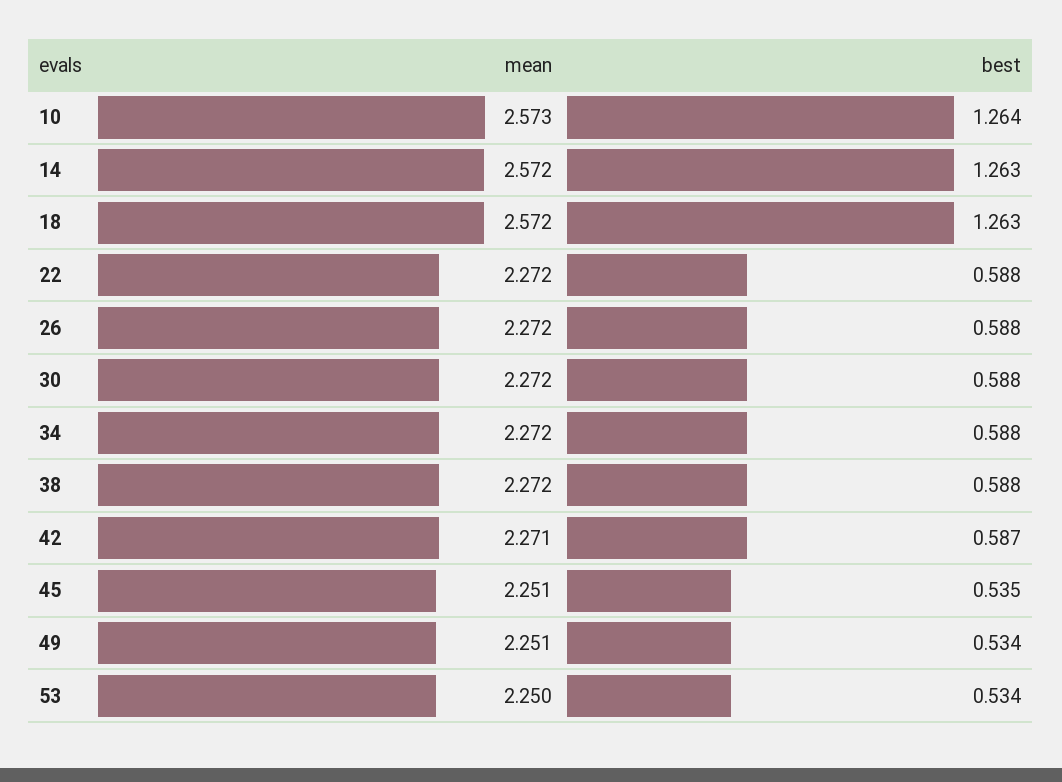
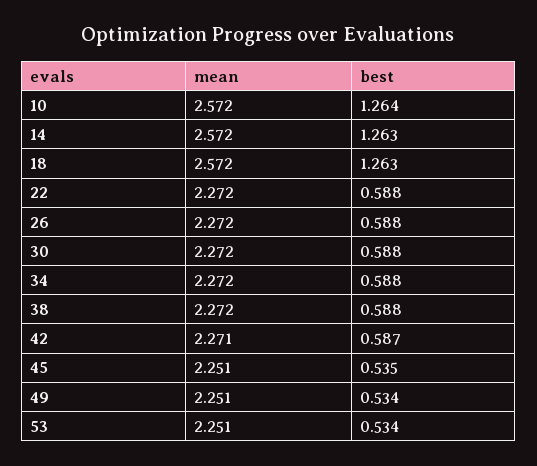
mean, 10: 2.573 -> 2.572
mean, 53: 2.25 -> 2.251

